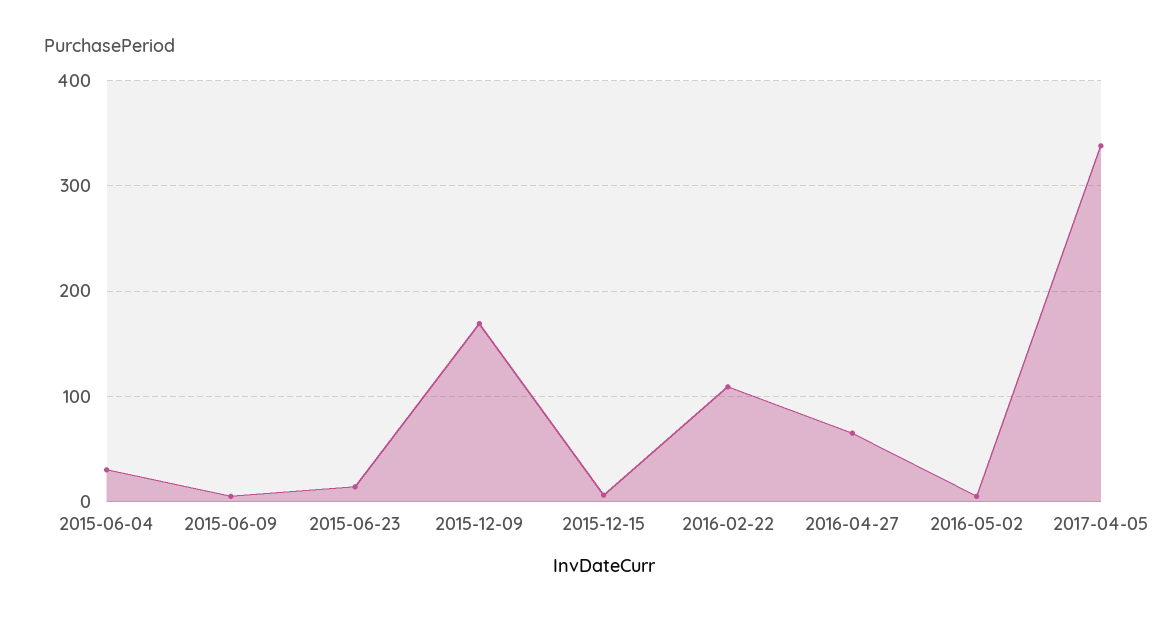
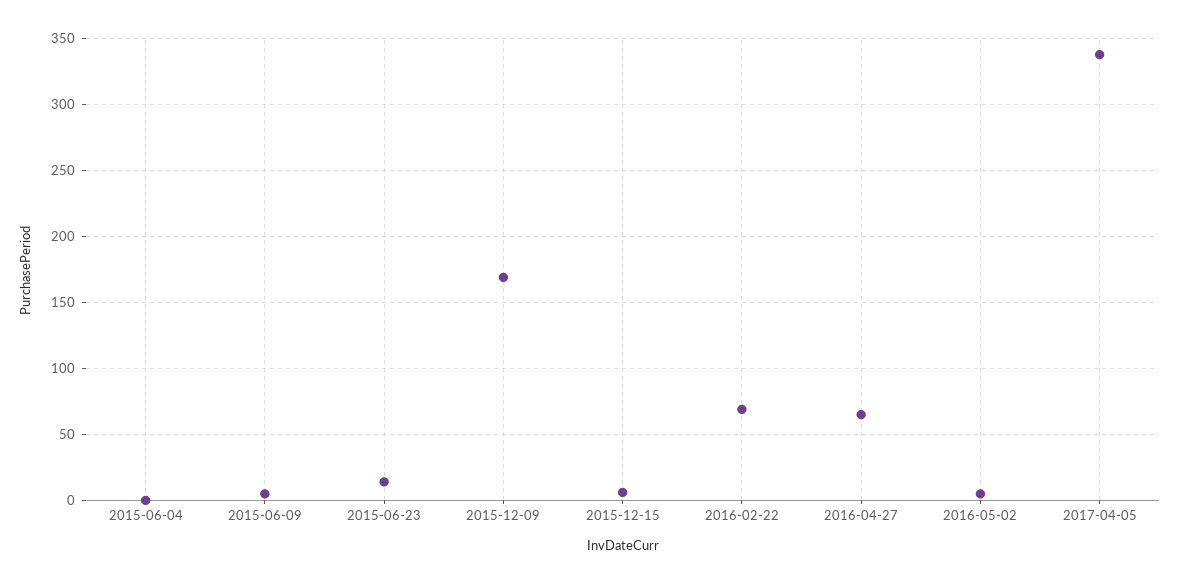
2015-06-04: 30 -> 0
2016-02-22: 110 -> 70

